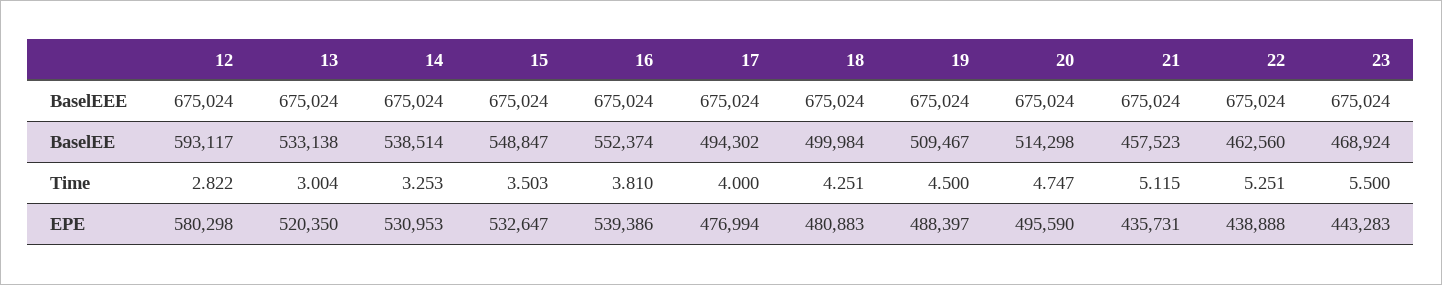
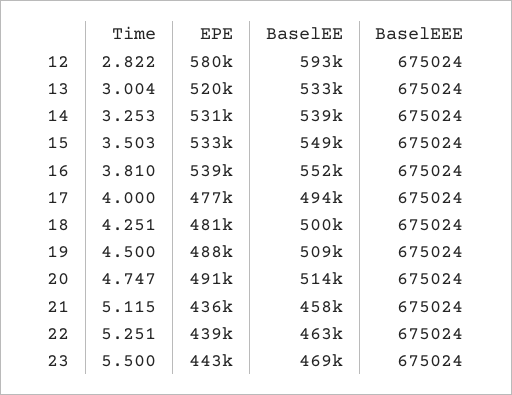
20, EPE: 495590 -> 491000

